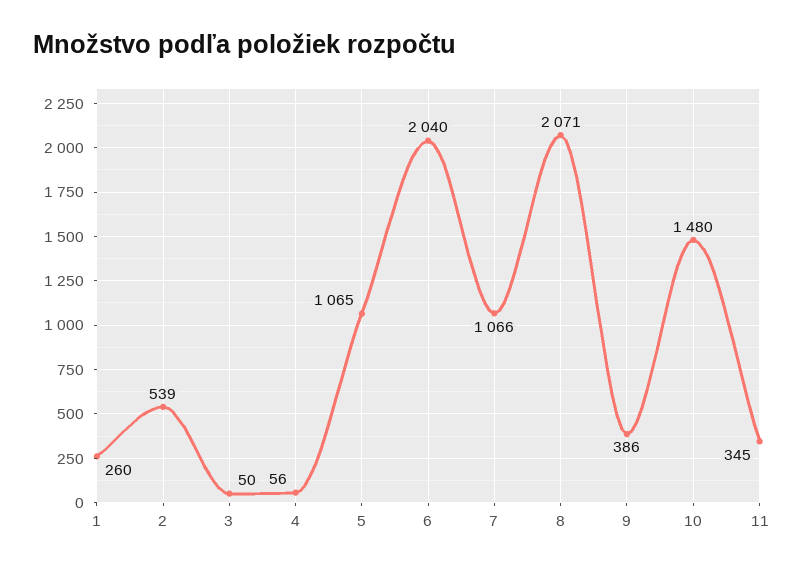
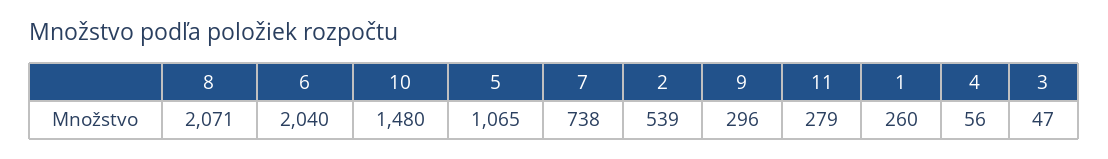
3: 50 -> 47
7: 1066 -> 738
9: 386 -> 296
11: 345 -> 279

